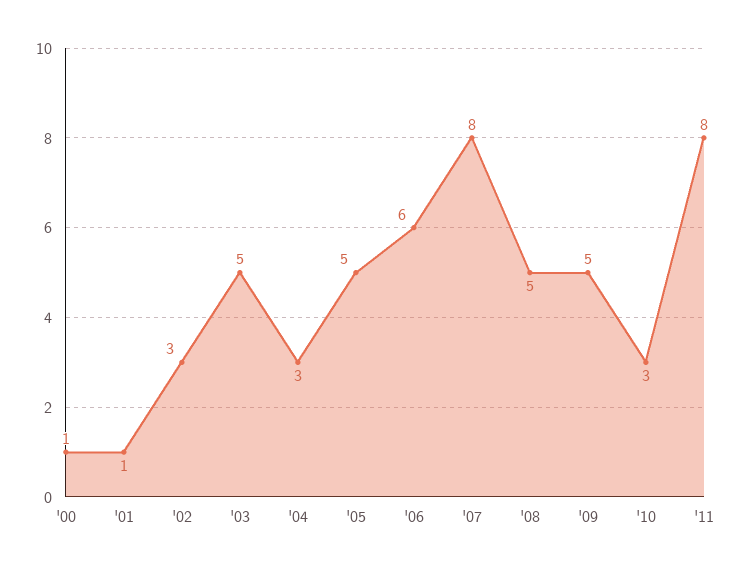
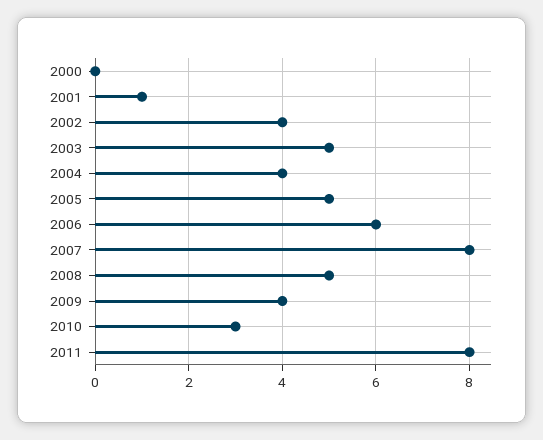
'00: 1 -> 0
'02: 3 -> 4
'04: 3 -> 4
'09: 5 -> 4

